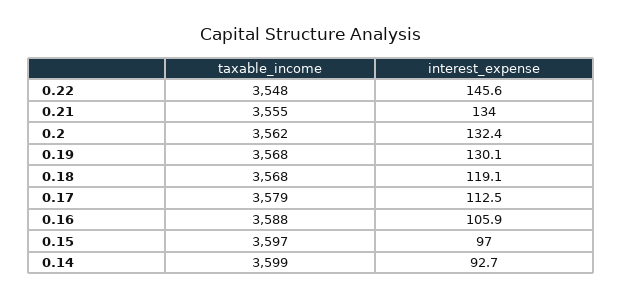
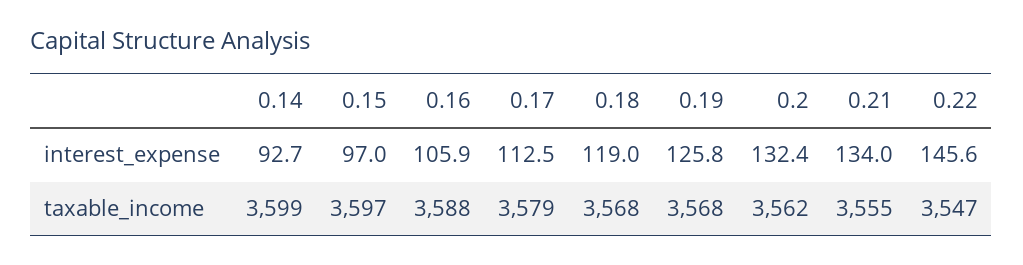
taxable_income, 0.22: 3548 -> 3547
interest_expense, 0.19: 130.1 -> 125.8
interest_expense, 0.18: 119.1 -> 119

